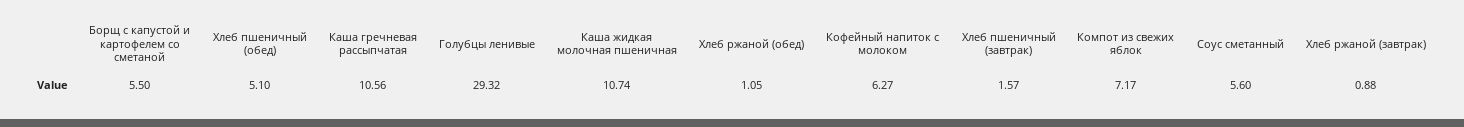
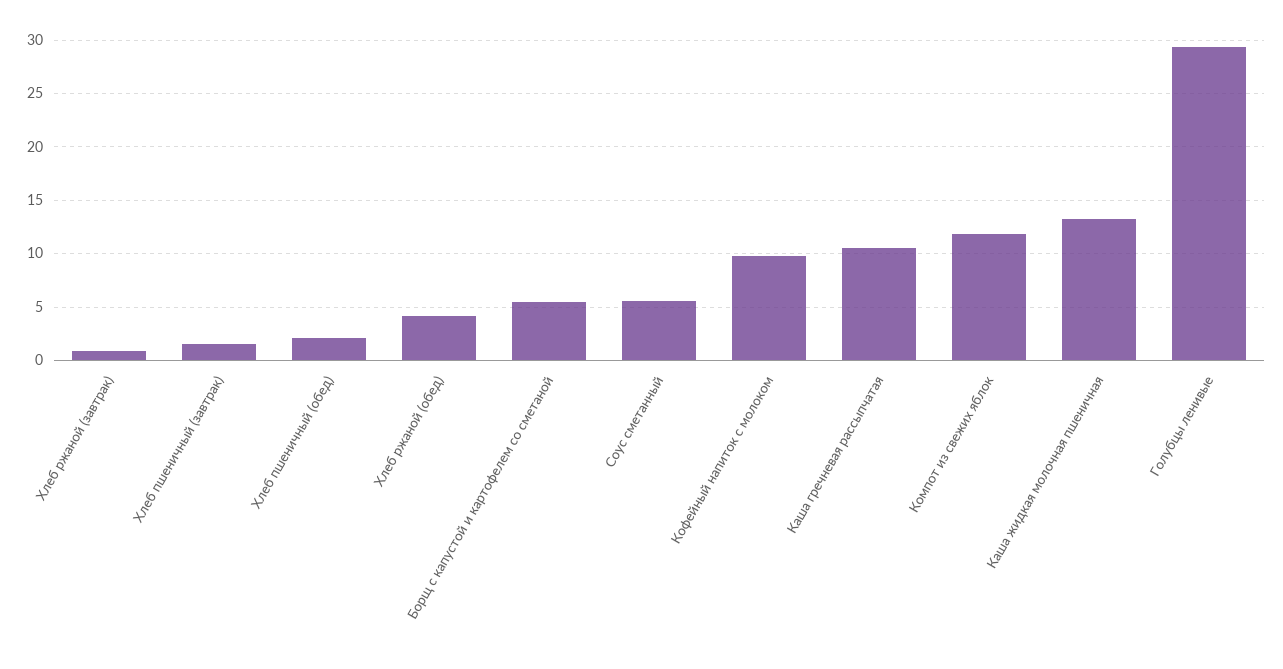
Хлеб пшеничный (обед): 5.1 -> 2
Каша жидкая молочная пшеничная: 10.74 -> 13
Хлеб ржаной (обед): 1.05 -> 4
Кофейный напиток с молоком: 6.27 -> 10
Компот из свежих яблок: 7.17 -> 12

